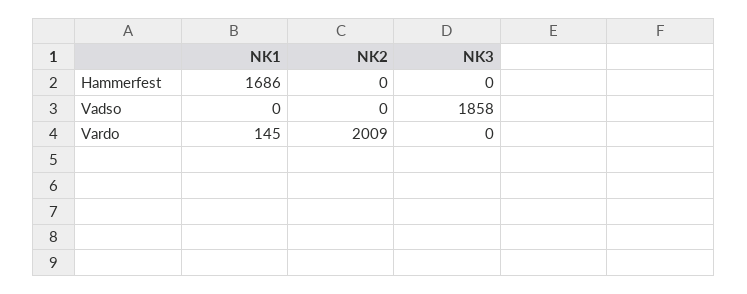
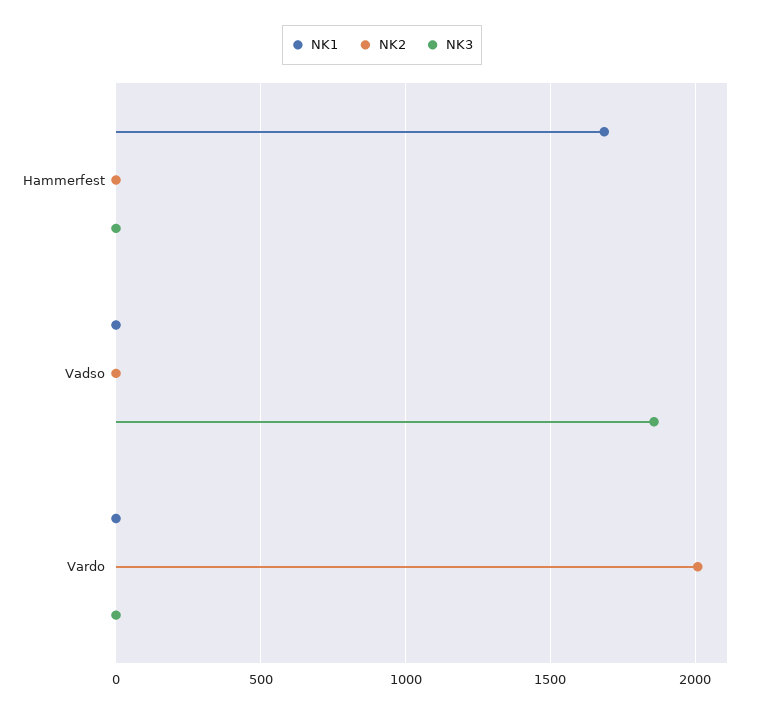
NK1, Vardo: 145 -> 0

